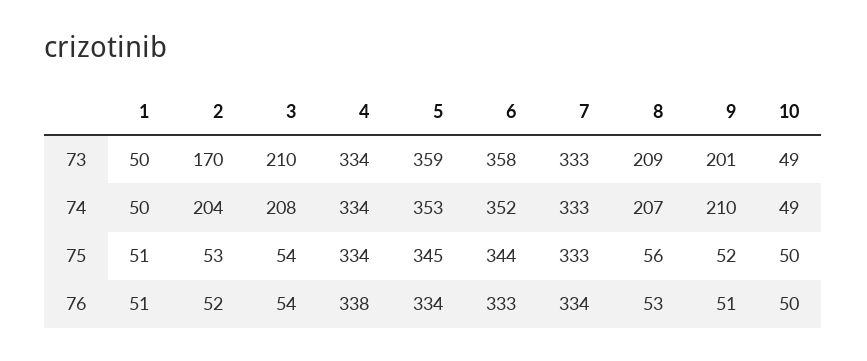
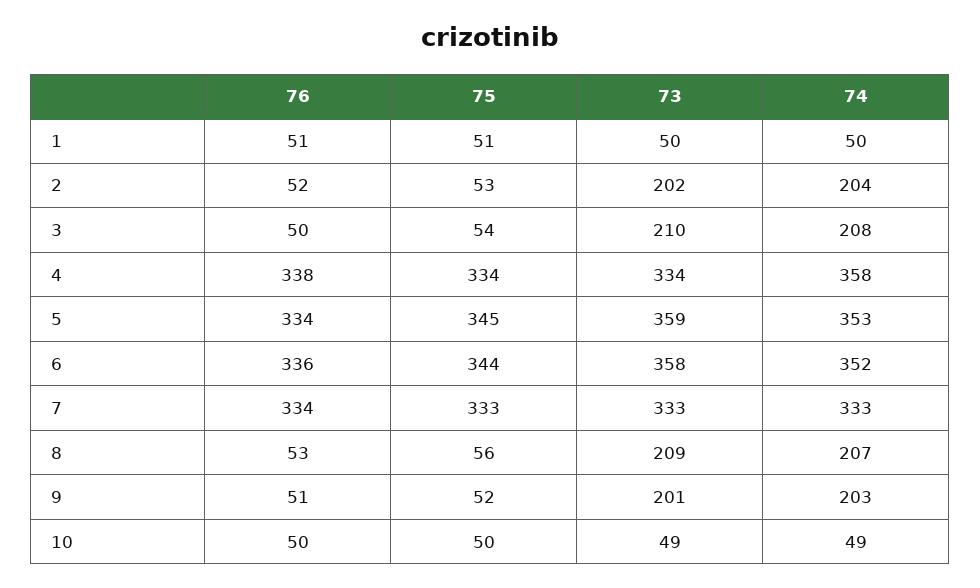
2, 73: 170 -> 202
4, 74: 334 -> 358
9, 74: 210 -> 203
3, 76: 54 -> 50
6, 76: 333 -> 336

